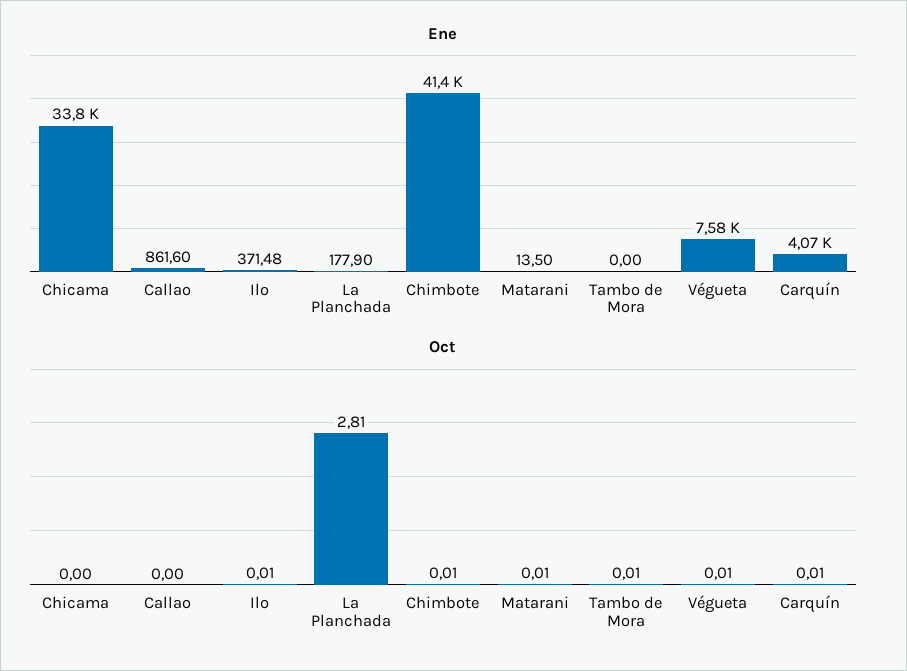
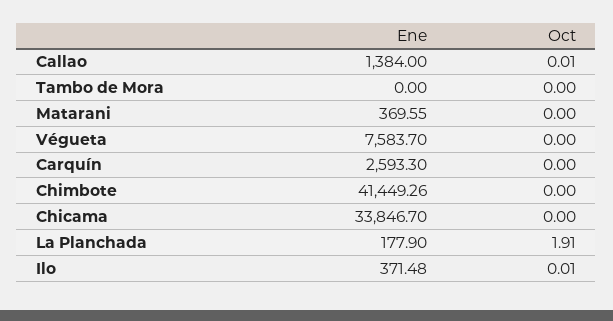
Ene, Callao: 861.6 -> 1384
Ene, Matarani: 13.5 -> 369.55
Ene, Carquín: 4070 -> 2593.3
Oct, Callao: 0 -> 0.01
Oct, La Planchada: 2.81 -> 1.91
Oct, Chimbote: 0.01 -> 0
Oct, Matarani: 0.01 -> 0
Oct, Tambo de Mora: 0.01 -> 0
Oct, Végueta: 0.01 -> 0
Oct, Carquín: 0.01 -> 0

